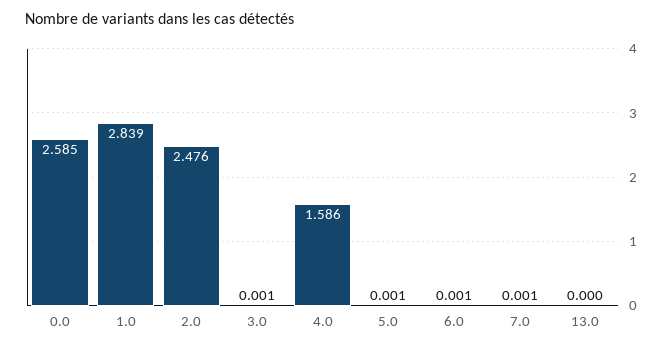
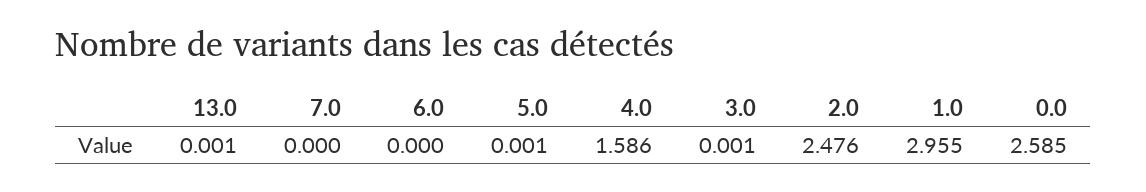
1.0: 2.839 -> 2.955
6.0: 0.001 -> 0
7.0: 0.001 -> 0
13.0: 0 -> 0.001

